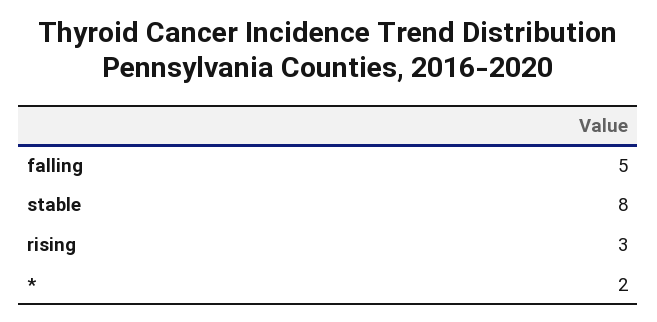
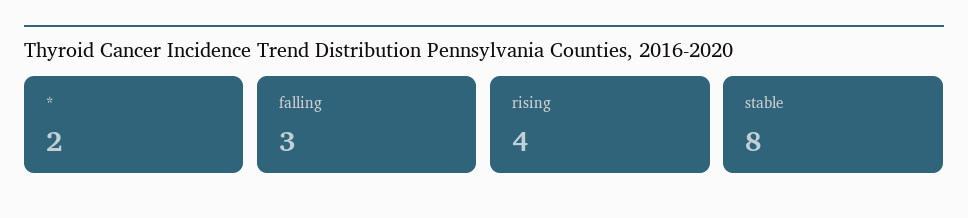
falling: 5 -> 3
rising: 3 -> 4

